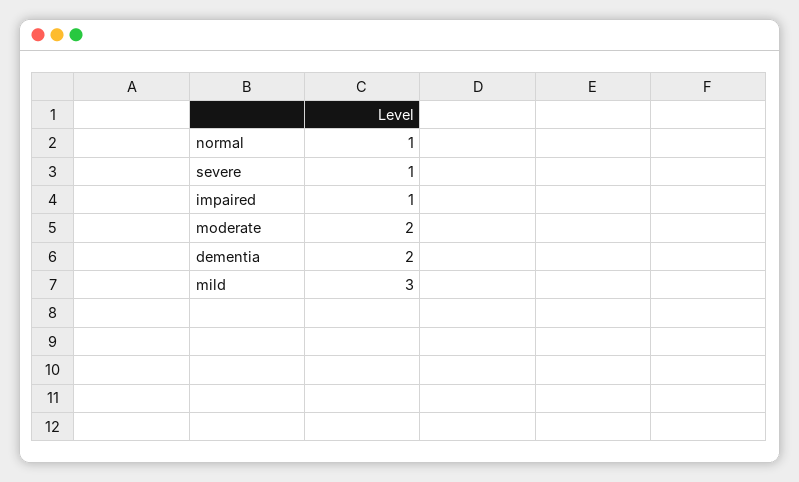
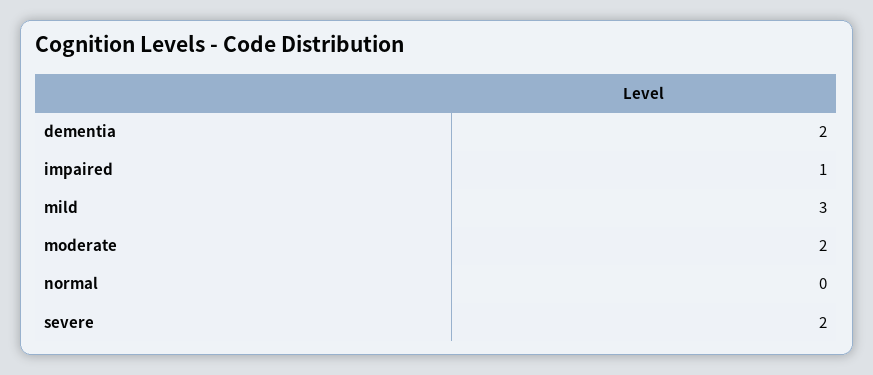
normal: 1 -> 0
severe: 1 -> 2

